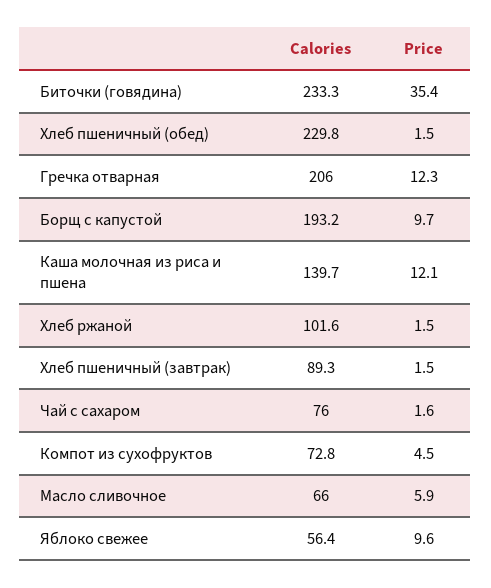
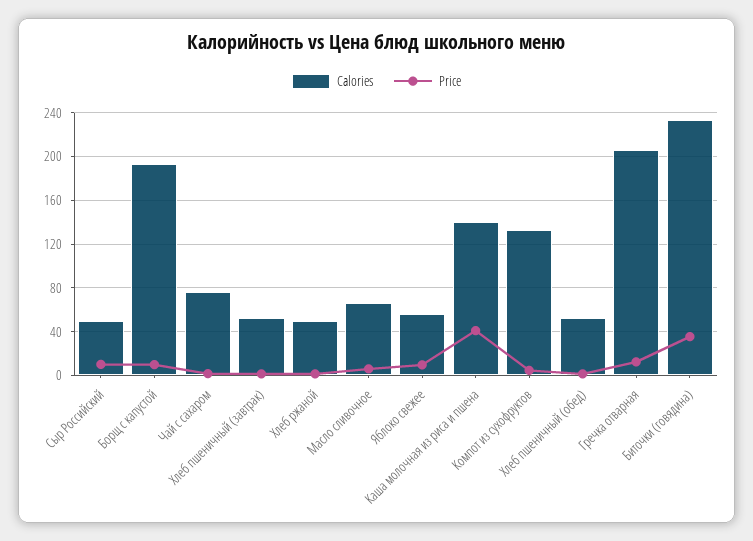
Calories, Хлеб пшеничный (обед): 229.8 -> 50
Price, Каша молочная из риса и пшена: 12.1 -> 40
Calories, Хлеб ржаной: 101.6 -> 50
Calories, Хлеб пшеничный (завтрак): 89.3 -> 50
Calories, Компот из сухофруктов: 72.8 -> 130
Calories, Сыр Российский: none -> 50
Price, Сыр Российский: none -> 10

